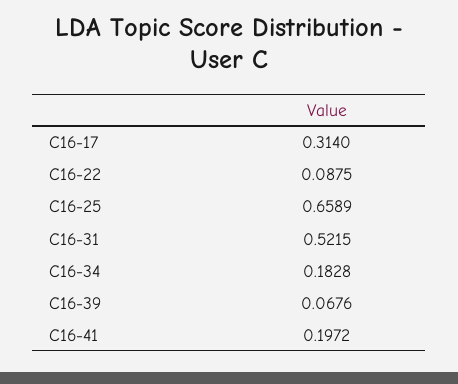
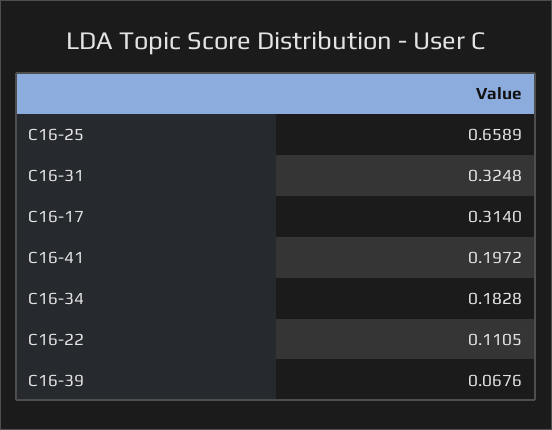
C16-22: 0.0875 -> 0.1105
C16-31: 0.5215 -> 0.3248

